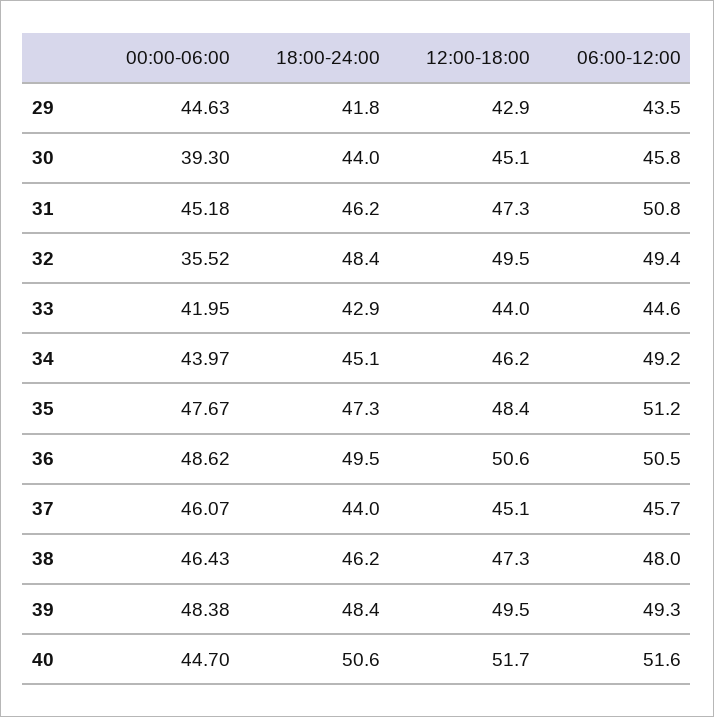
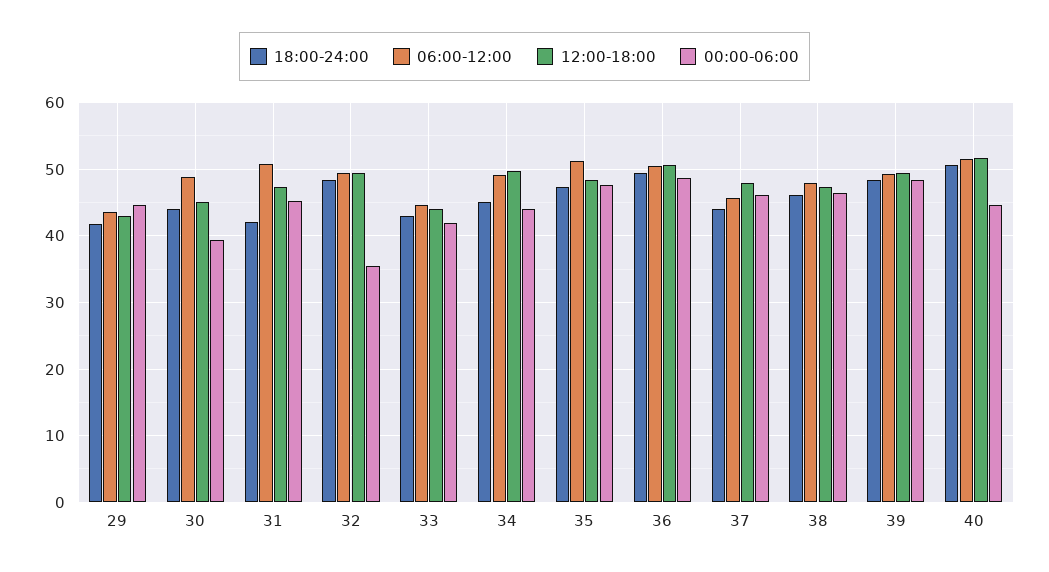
06:00-12:00, 30: 45.8 -> 49
18:00-24:00, 31: 46.2 -> 42
12:00-18:00, 34: 46.2 -> 50
12:00-18:00, 37: 45.1 -> 48

